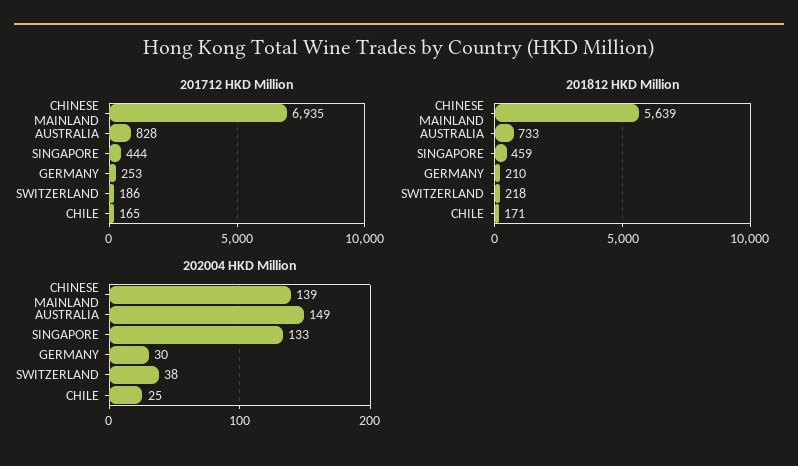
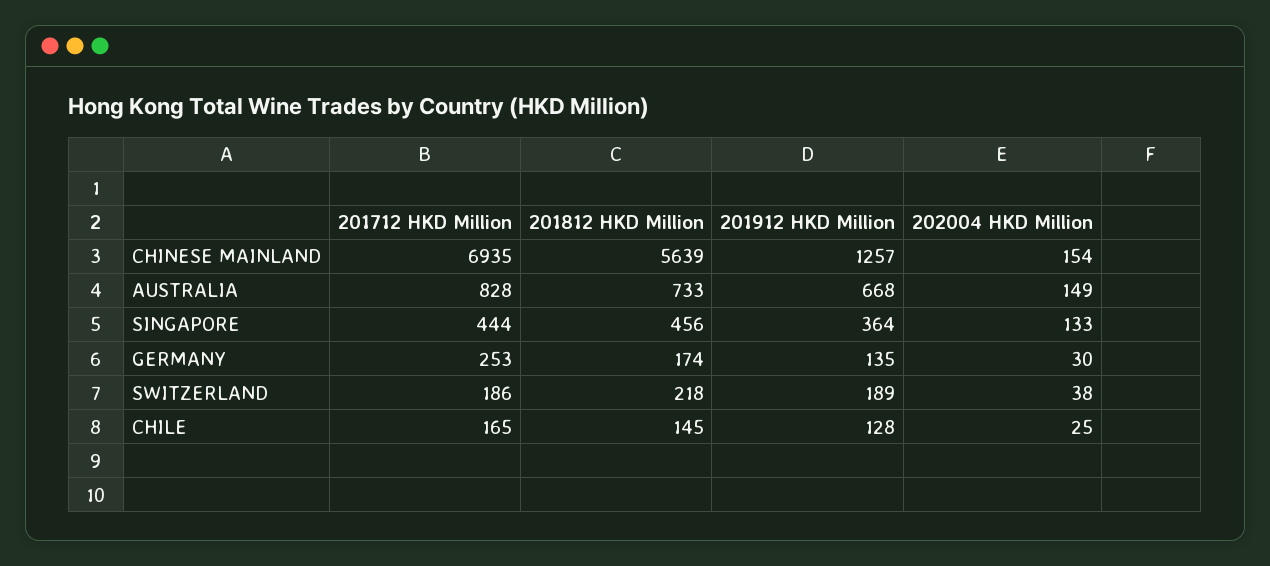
201812 HKD Million, SINGAPORE: 459 -> 456
201812 HKD Million, GERMANY: 210 -> 174
201812 HKD Million, CHILE: 171 -> 145
202004 HKD Million, CHINESE MAINLAND: 139 -> 154
201912 HKD Million, CHINESE MAINLAND: none -> 1257
201912 HKD Million, AUSTRALIA: none -> 668
201912 HKD Million, SINGAPORE: none -> 364
201912 HKD Million, GERMANY: none -> 135
201912 HKD Million, SWITZERLAND: none -> 189
201912 HKD Million, CHILE: none -> 128

